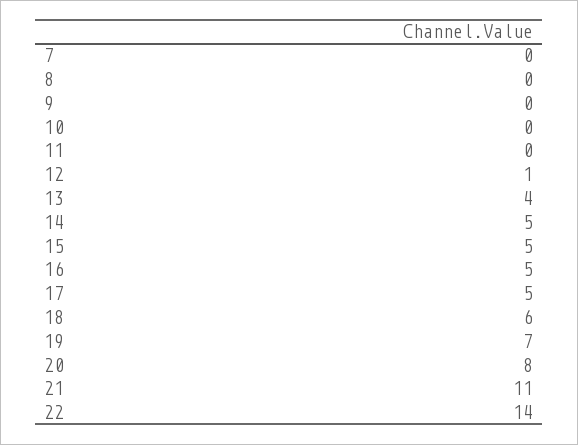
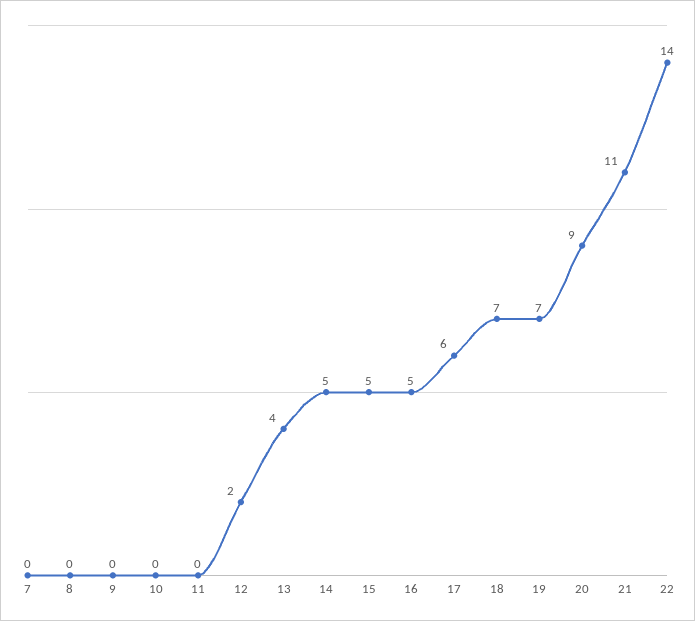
12: 1 -> 2
17: 5 -> 6
18: 6 -> 7
20: 8 -> 9

